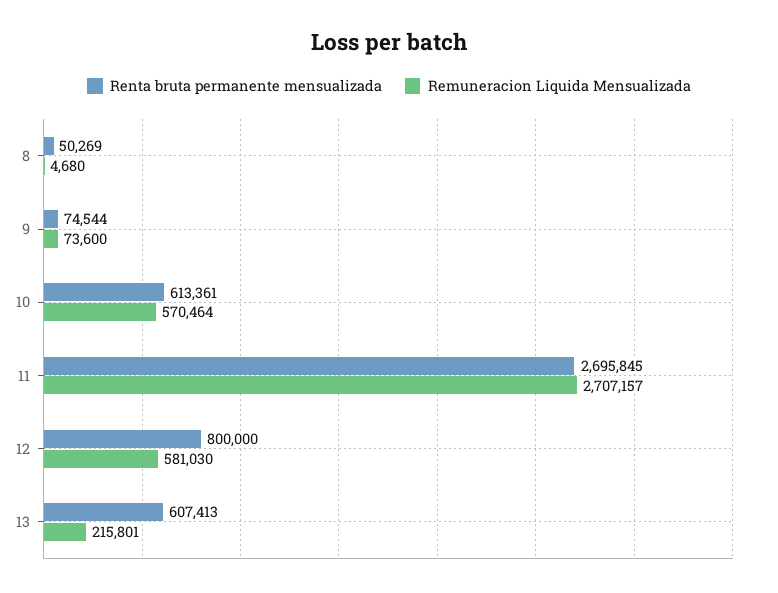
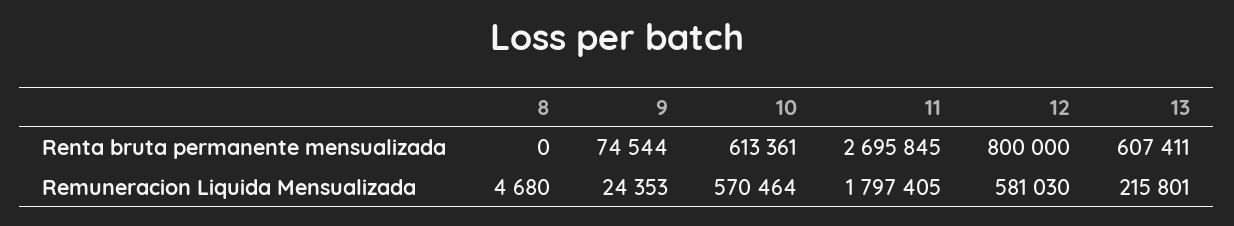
Renta bruta permanente mensualizada, 8: 50269 -> 0
Remuneracion Liquida Mensualizada, 9: 73600 -> 24353
Remuneracion Liquida Mensualizada, 11: 2707157 -> 1797405
Renta bruta permanente mensualizada, 13: 607413 -> 607411

